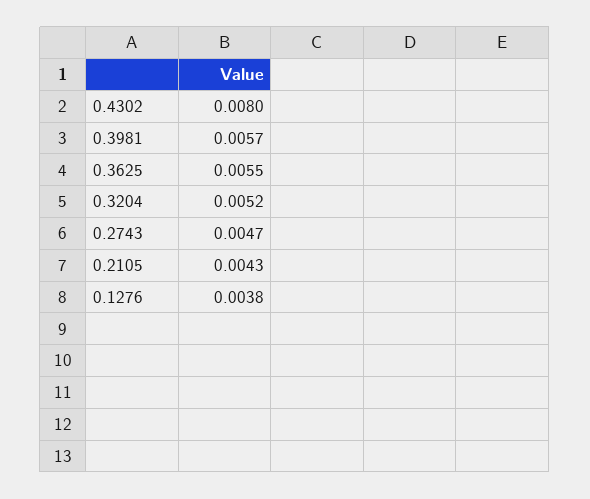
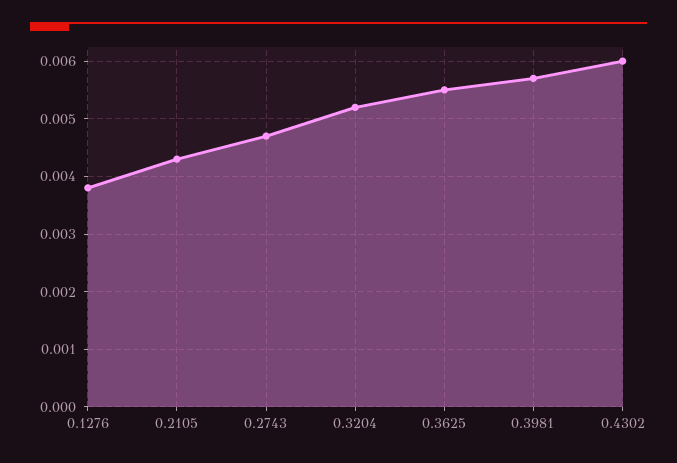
0.4302: 0.008 -> 0.006

